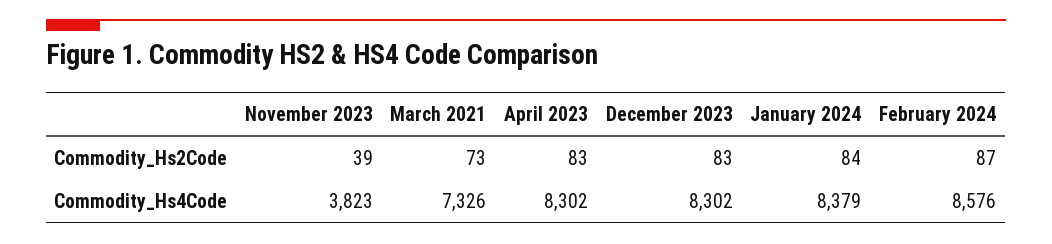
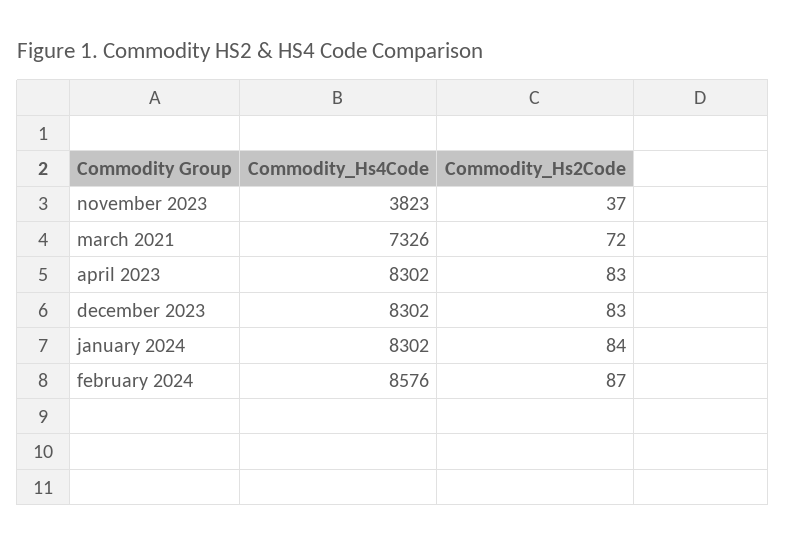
November 2023, Commodity_Hs2Code: 39 -> 37
March 2021, Commodity_Hs2Code: 73 -> 72
January 2024, Commodity_Hs4Code: 8379 -> 8302

